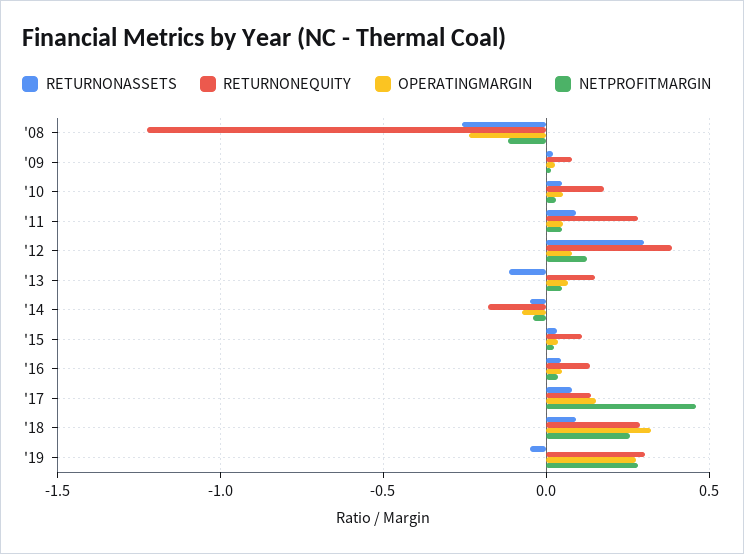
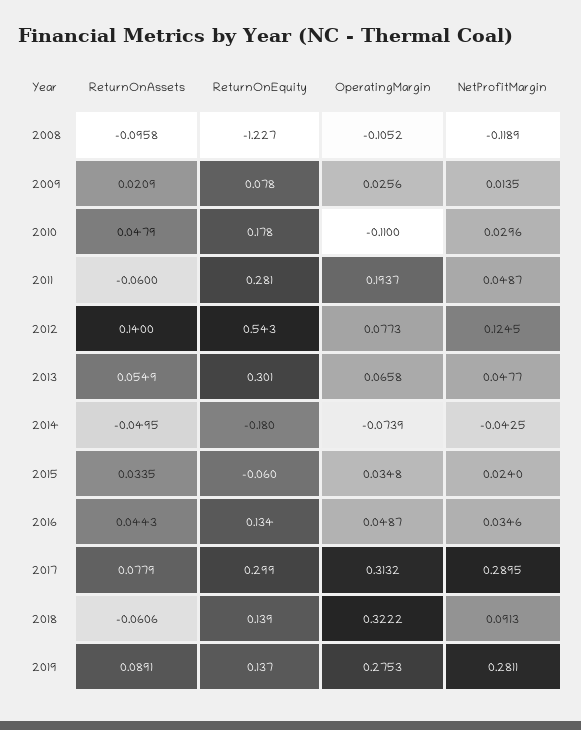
RETURNONASSETS, '08: -0.25 -> -0.0958
OPERATINGMARGIN, '08: -0.25 -> -0.1052
OPERATINGMARGIN, '10: 0.05 -> -0.11
RETURNONASSETS, '11: 0.1 -> -0.06
OPERATINGMARGIN, '11: 0.05 -> 0.1937
RETURNONASSETS, '12: 0.3 -> 0.14
RETURNONEQUITY, '12: 0.4 -> 0.543
RETURNONASSETS, '13: -0.1 -> 0.0549
RETURNONEQUITY, '13: 0.15 -> 0.301
RETURNONEQUITY, '15: 0.1 -> -0.06
RETURNONEQUITY, '17: 0.15 -> 0.299
OPERATINGMARGIN, '17: 0.15 -> 0.3132
NETPROFITMARGIN, '17: 0.45 -> 0.2895
RETURNONASSETS, '18: 0.1 -> -0.0606
RETURNONEQUITY, '18: 0.3 -> 0.139
NETPROFITMARGIN, '18: 0.25 -> 0.0913
RETURNONASSETS, '19: -0.05 -> 0.0891
RETURNONEQUITY, '19: 0.3 -> 0.137

